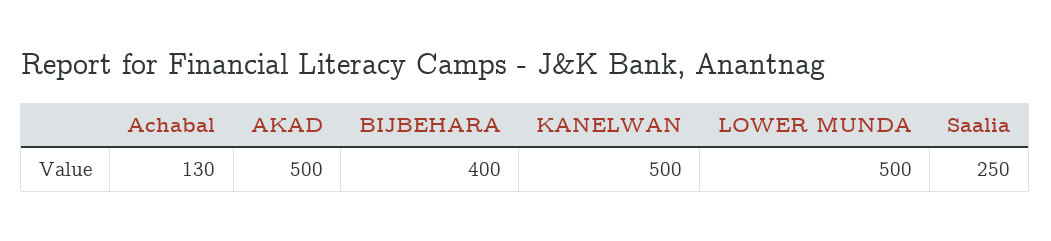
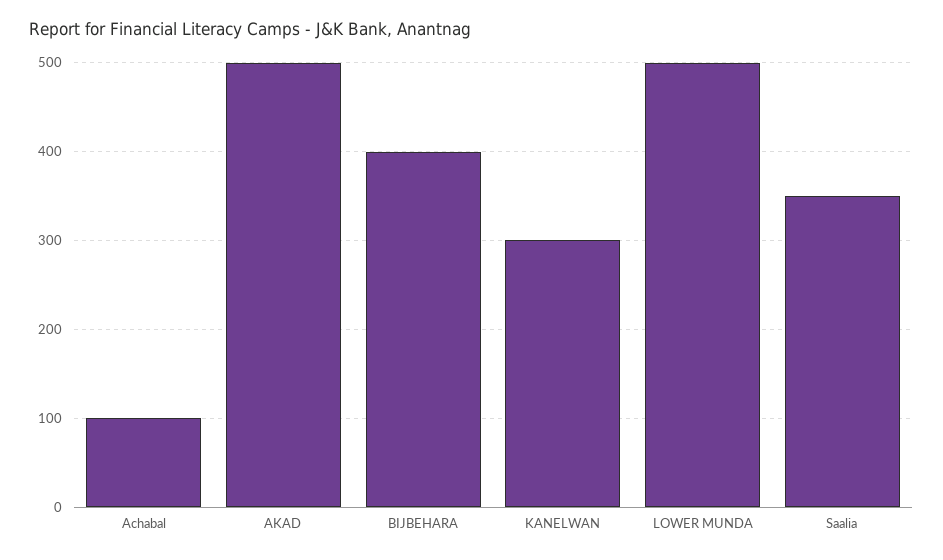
Achabal: 130 -> 100
KANELWAN: 500 -> 300
Saalia: 250 -> 350

